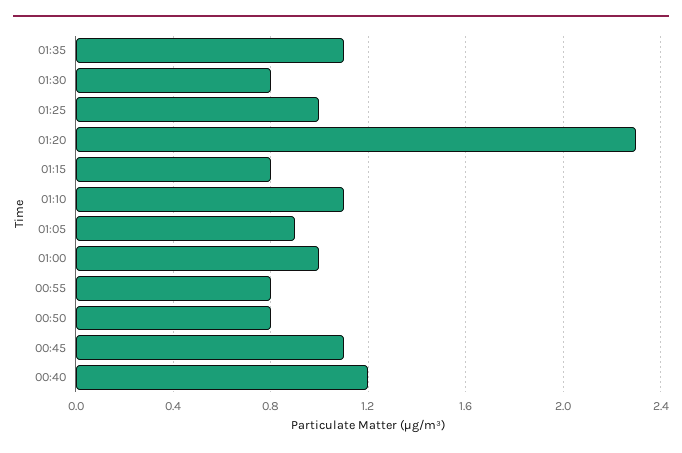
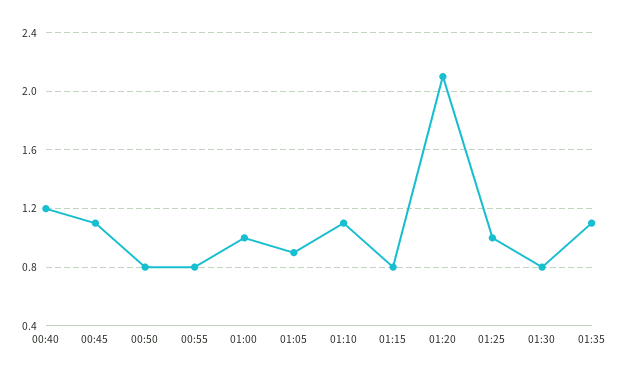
01:20: 2.3 -> 2.1

